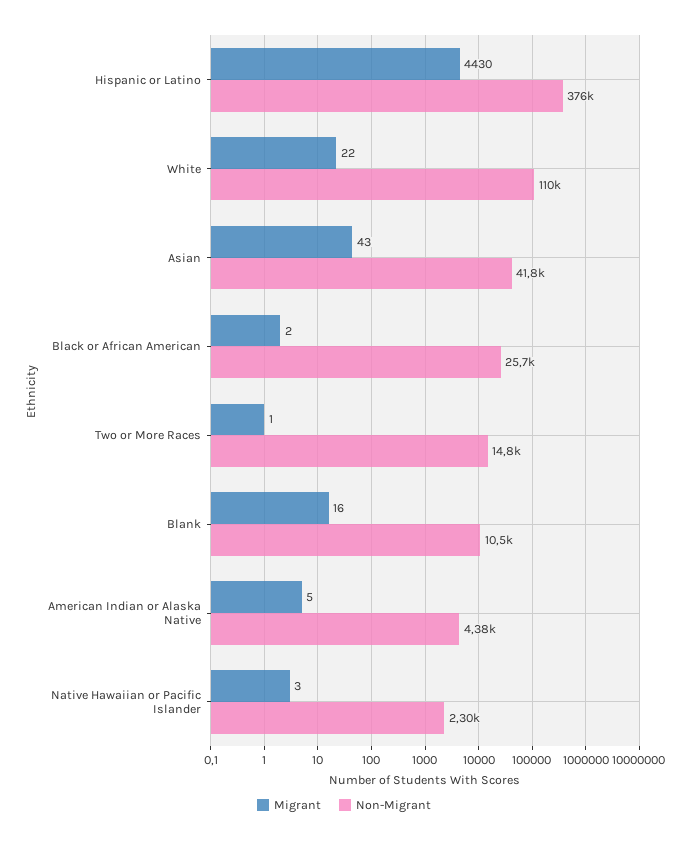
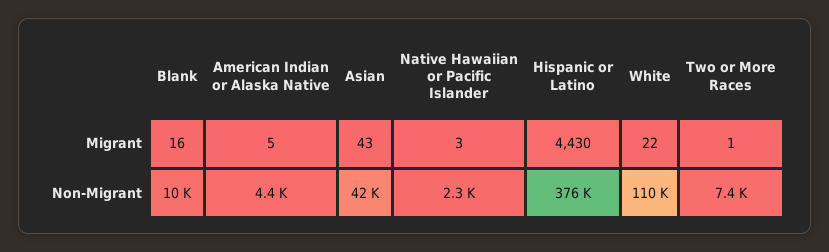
Migrant, Black or African American: 2 -> none
Non-Migrant, Black or African American: 25700 -> none
Non-Migrant, Two or More Races: 14800 -> 7400

